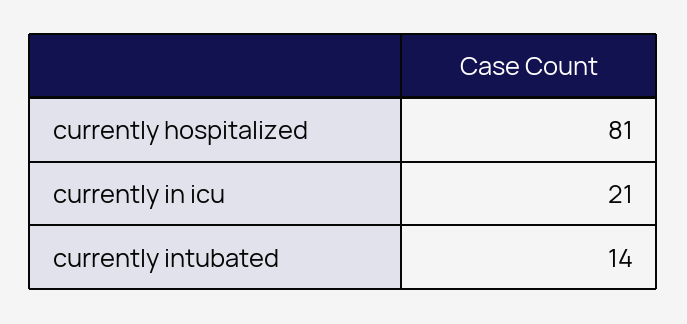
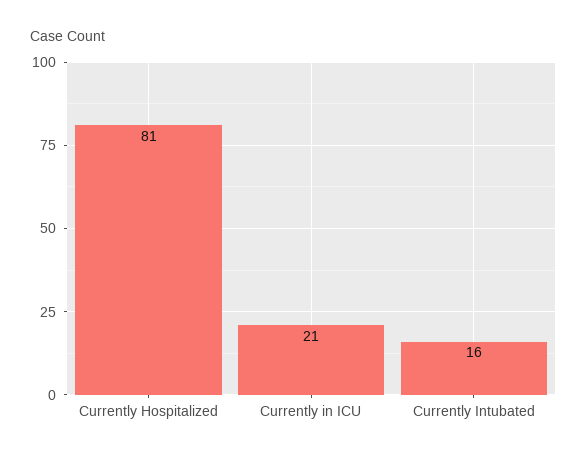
currently intubated: 14 -> 16

